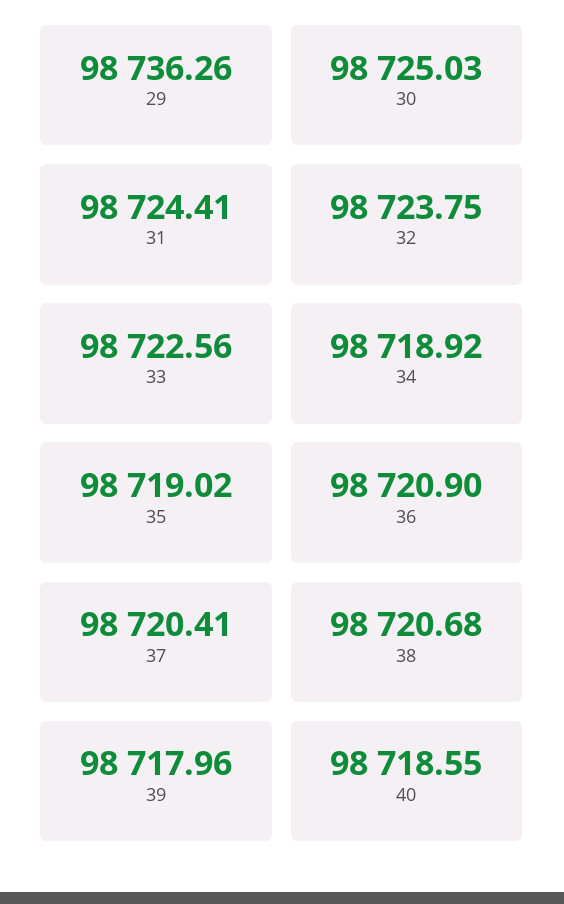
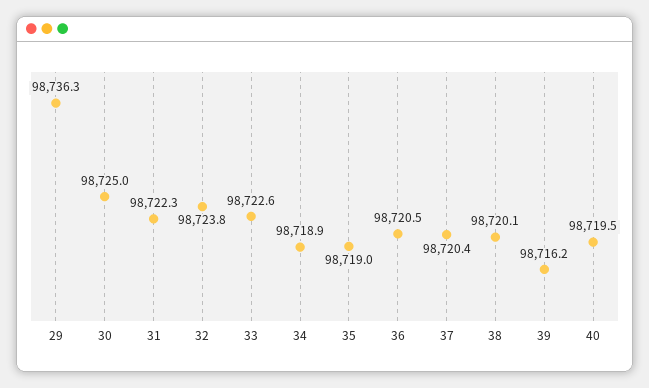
31: 98724.41 -> 98722.3
36: 98720.9 -> 98720.5
38: 98720.68 -> 98720.1
39: 98717.96 -> 98716.2
40: 98718.55 -> 98719.5

